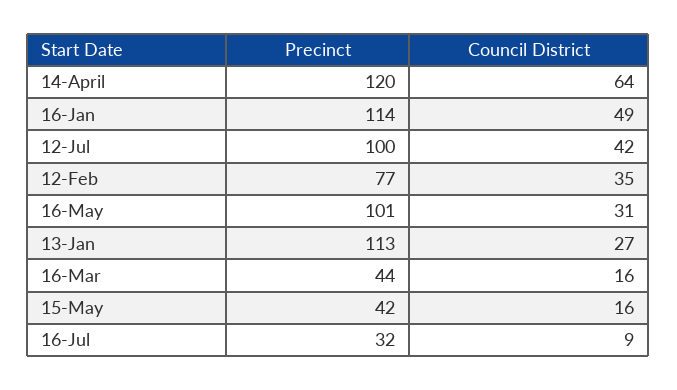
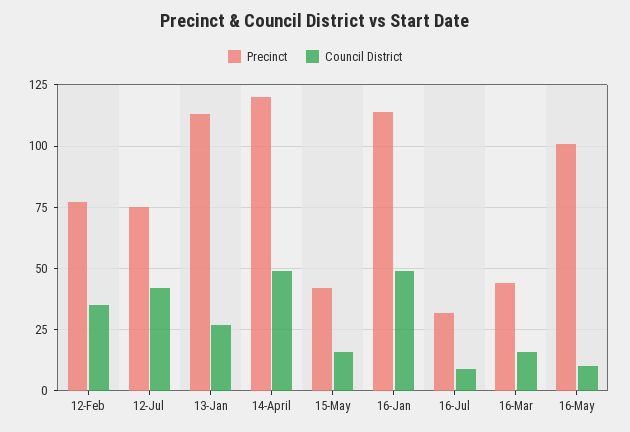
Council District, 14-April: 64 -> 50
Precinct, 12-Jul: 100 -> 75
Council District, 16-May: 31 -> 10

